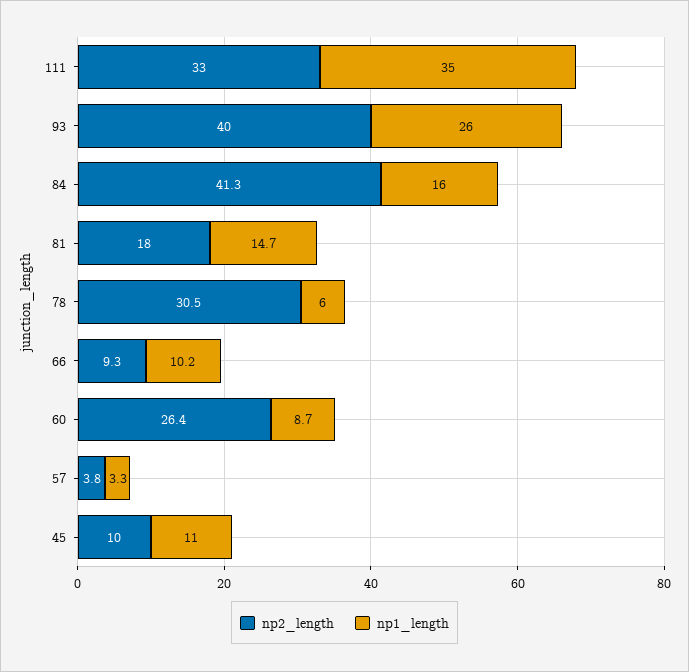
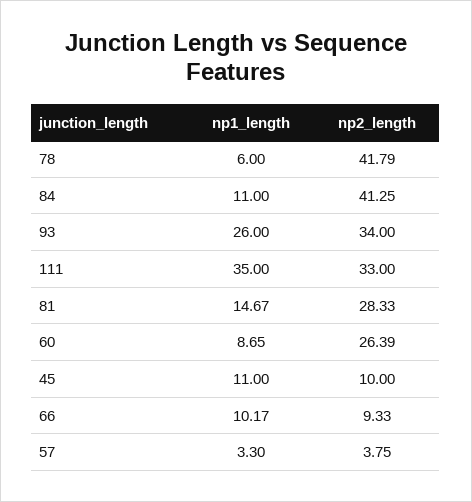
np2_length, 93: 40 -> 34
np1_length, 84: 16 -> 11
np2_length, 81: 18 -> 28.33
np2_length, 78: 30.5 -> 41.79

